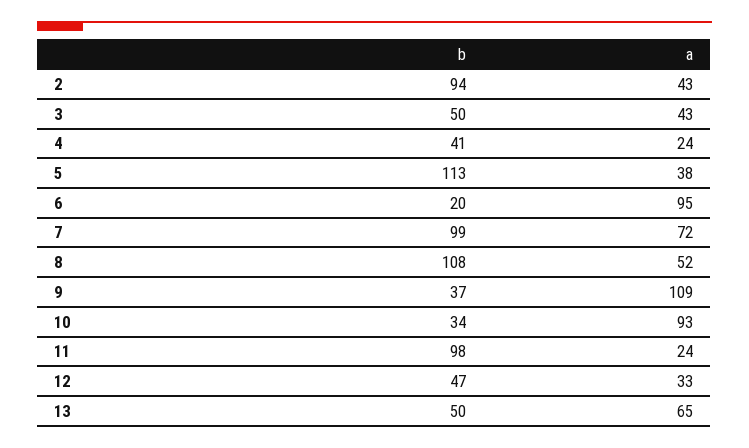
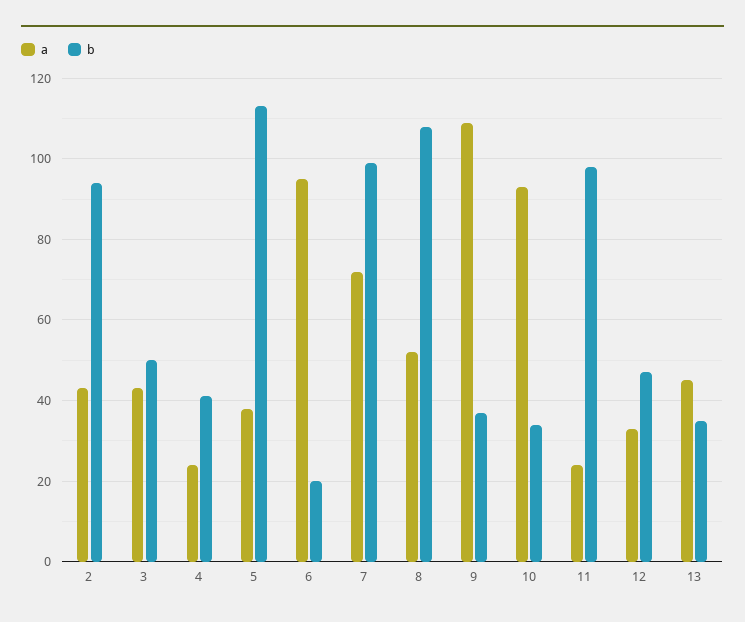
b, 13: 50 -> 35
a, 13: 65 -> 45

